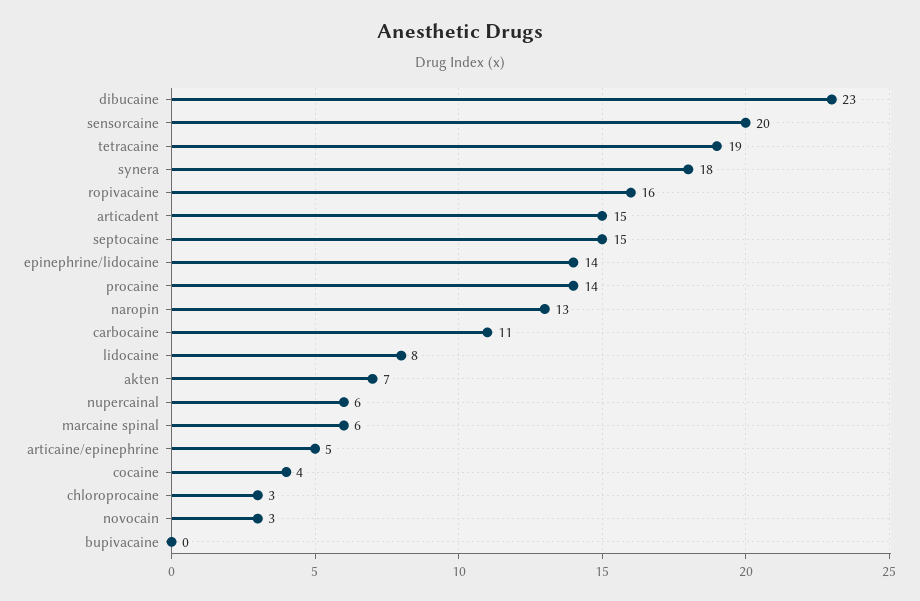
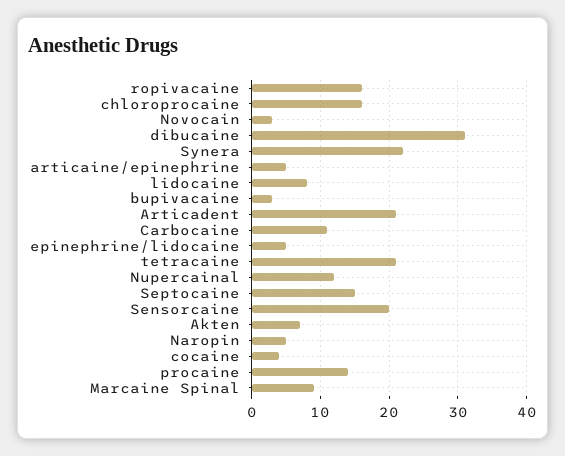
dibucaine: 23 -> 31
tetracaine: 19 -> 21
synera: 18 -> 22
articadent: 15 -> 21
epinephrine/lidocaine: 14 -> 5
naropin: 13 -> 5
nupercainal: 6 -> 12
marcaine spinal: 6 -> 9
chloroprocaine: 3 -> 16
bupivacaine: 0 -> 3

